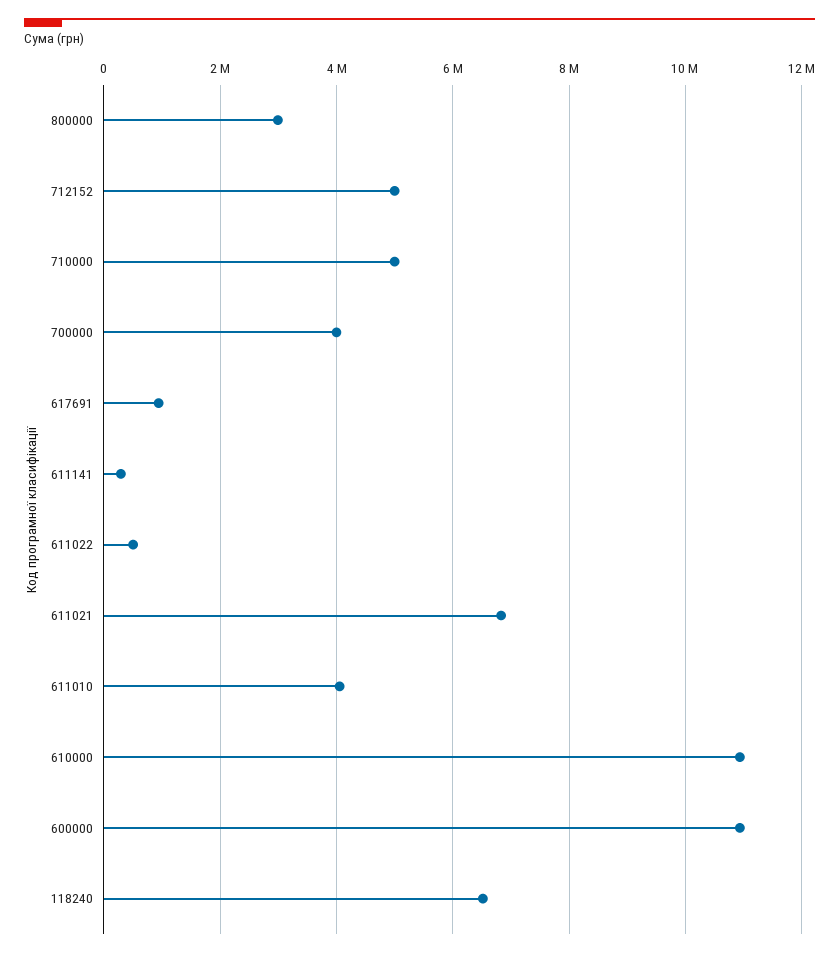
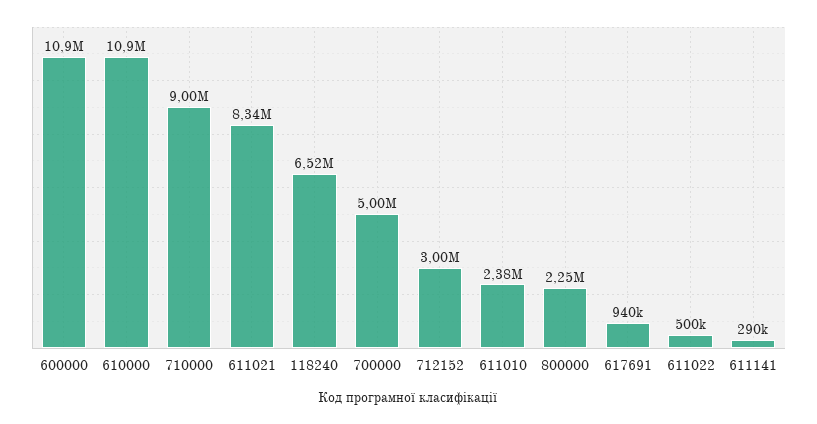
800000: 3000000 -> 2250000
712152: 5000000 -> 3000000
710000: 5000000 -> 9000000
700000: 4000000 -> 5000000
611021: 6800000 -> 8340000
611010: 4000000 -> 2380000

